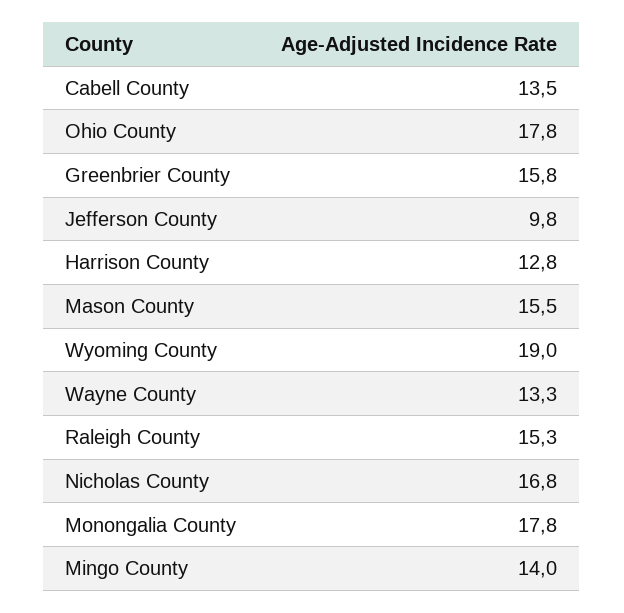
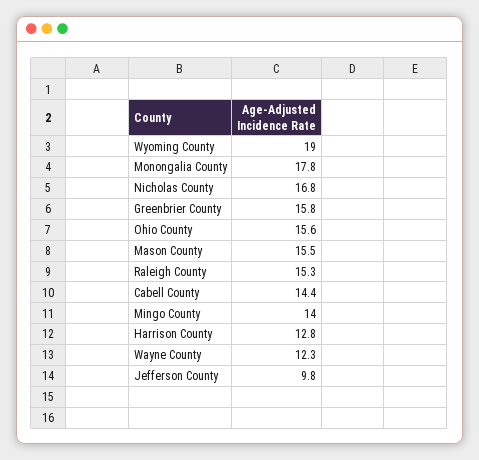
Cabell County: 13.5 -> 14.4
Ohio County: 17.8 -> 15.6
Wayne County: 13.3 -> 12.3

